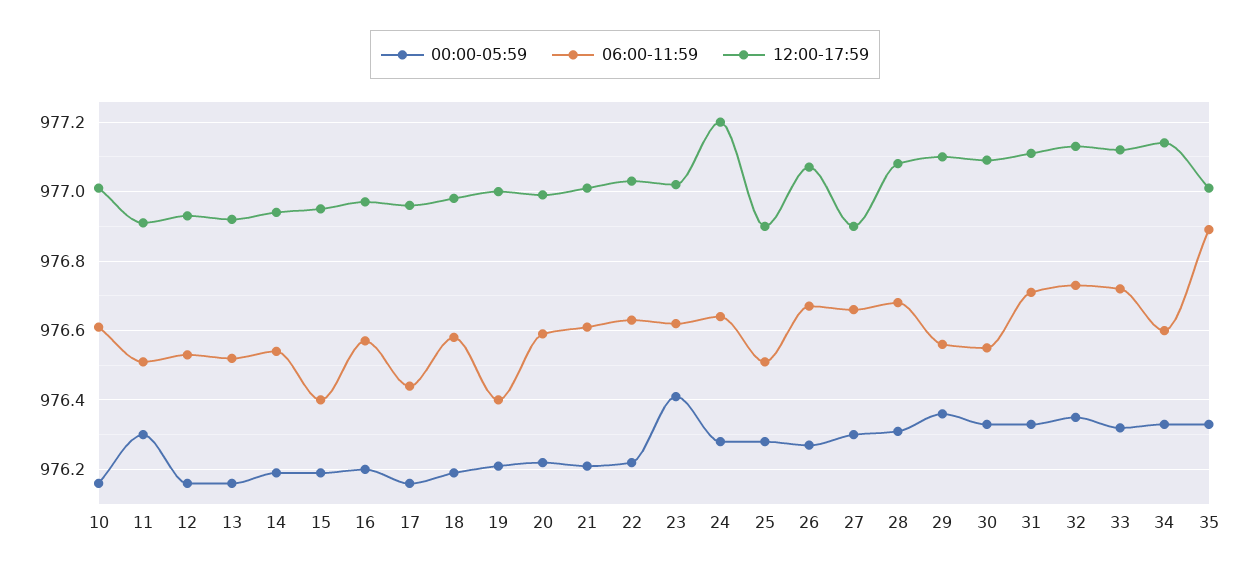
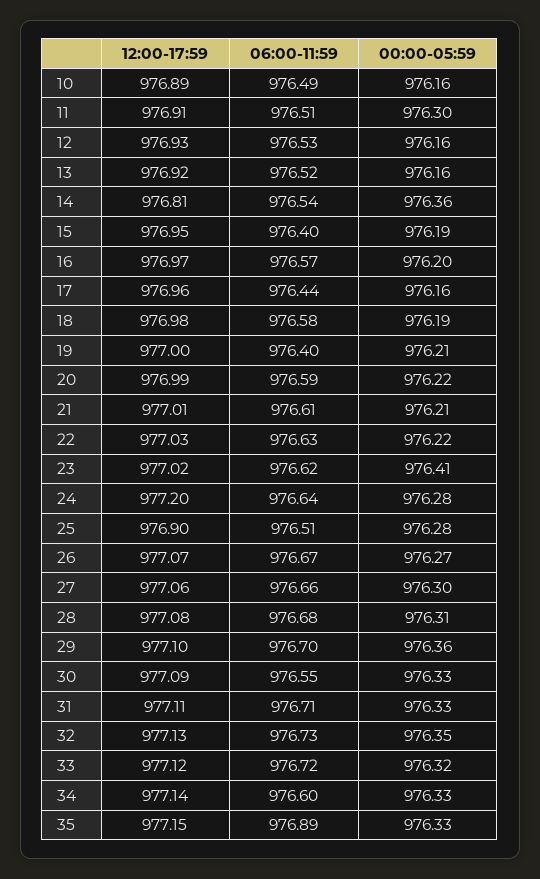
06:00-11:59, 10: 976.6 -> 976.49
12:00-17:59, 10: 977 -> 976.89
00:00-05:59, 14: 976.2 -> 976.36
12:00-17:59, 14: 976.95 -> 976.81
12:00-17:59, 27: 976.9 -> 977.06
06:00-11:59, 29: 976.55 -> 976.7
12:00-17:59, 35: 977 -> 977.15

